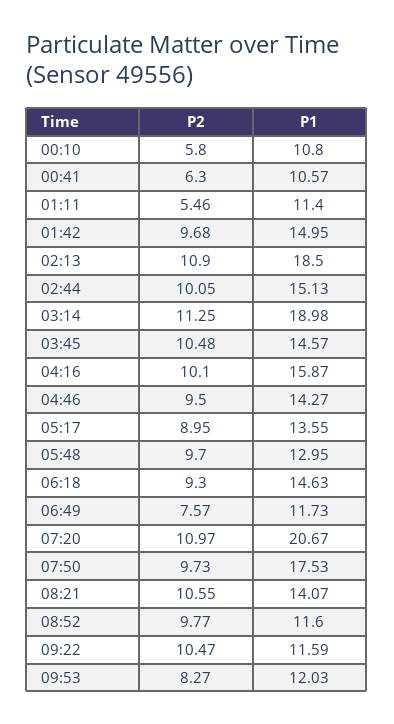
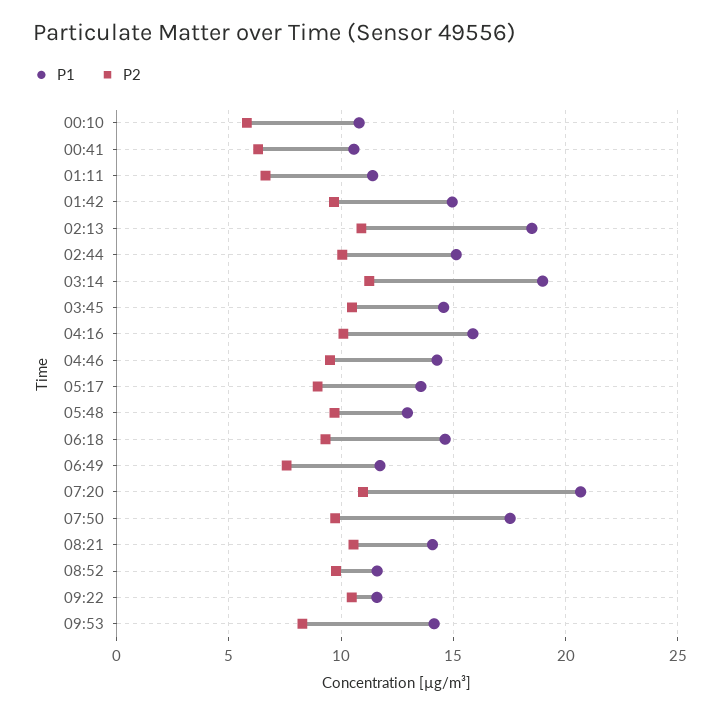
P2, 01:11: 5.46 -> 6.5
P1, 09:53: 12.03 -> 14

